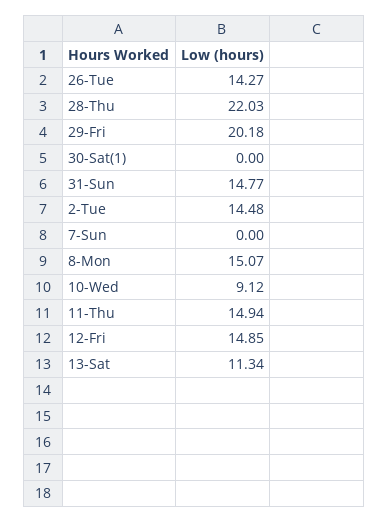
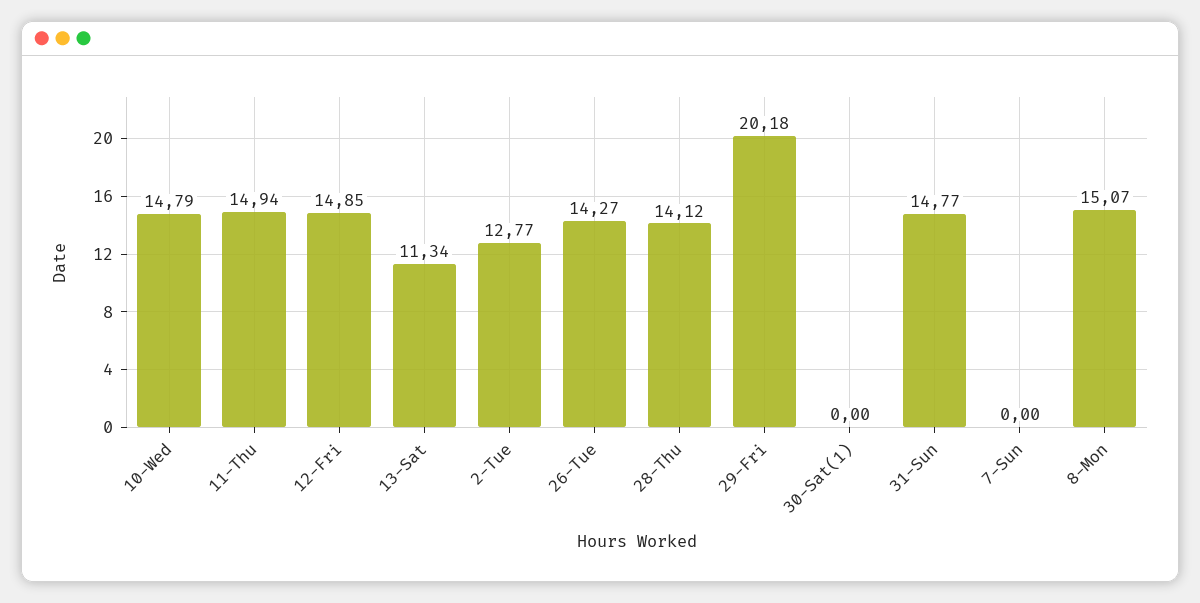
28-Thu: 22.03 -> 14.12
2-Tue: 14.48 -> 12.77
10-Wed: 9.12 -> 14.79

